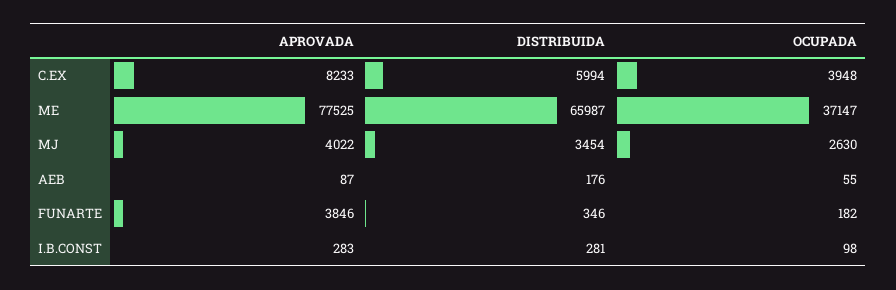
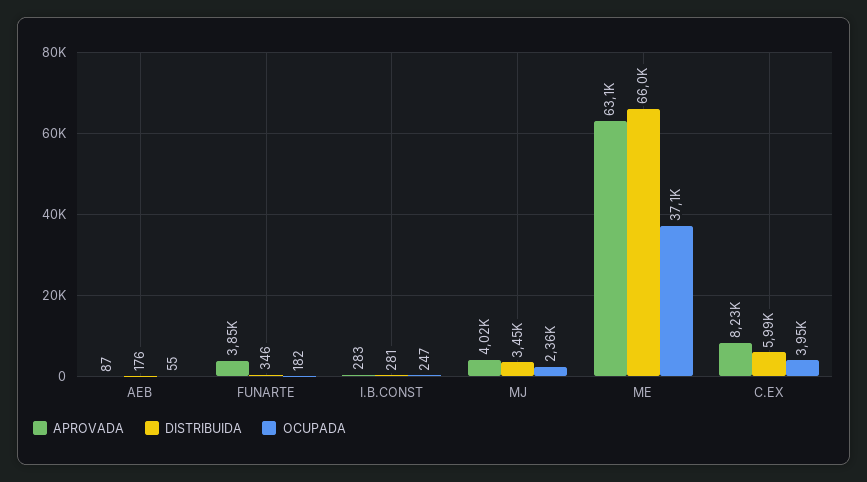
APROVADA, ME: 77525 -> 63100
OCUPADA, MJ: 2630 -> 2360
OCUPADA, I.B.CONST: 98 -> 247

